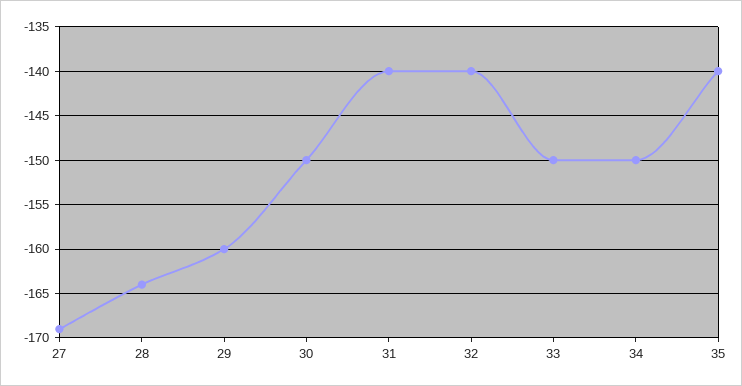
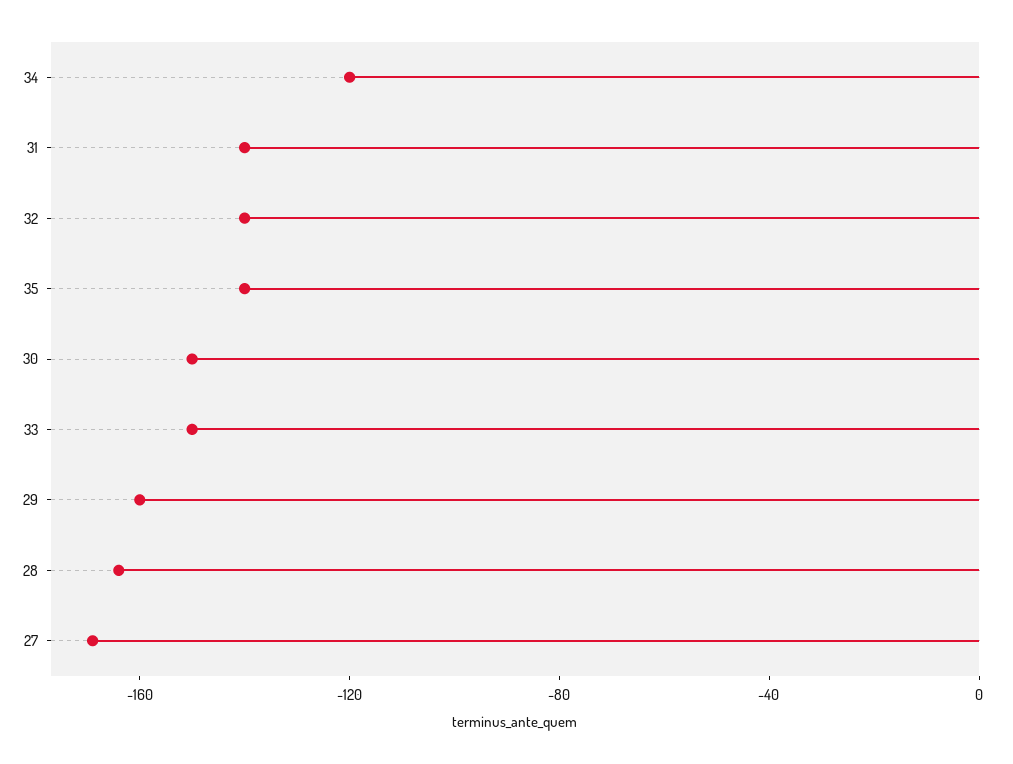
34: -150 -> -120

